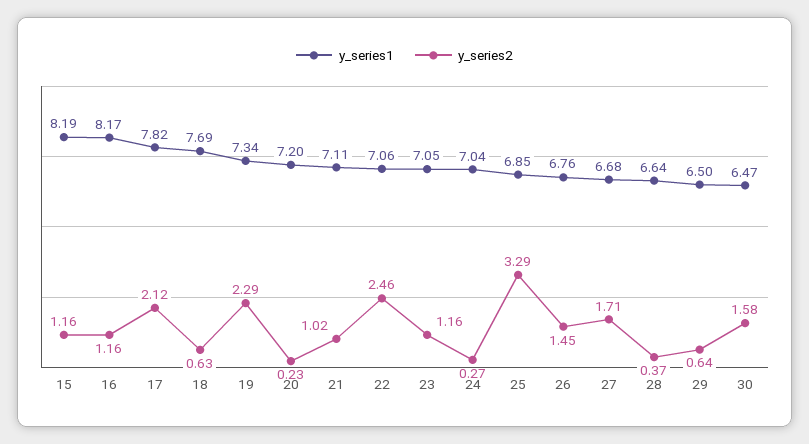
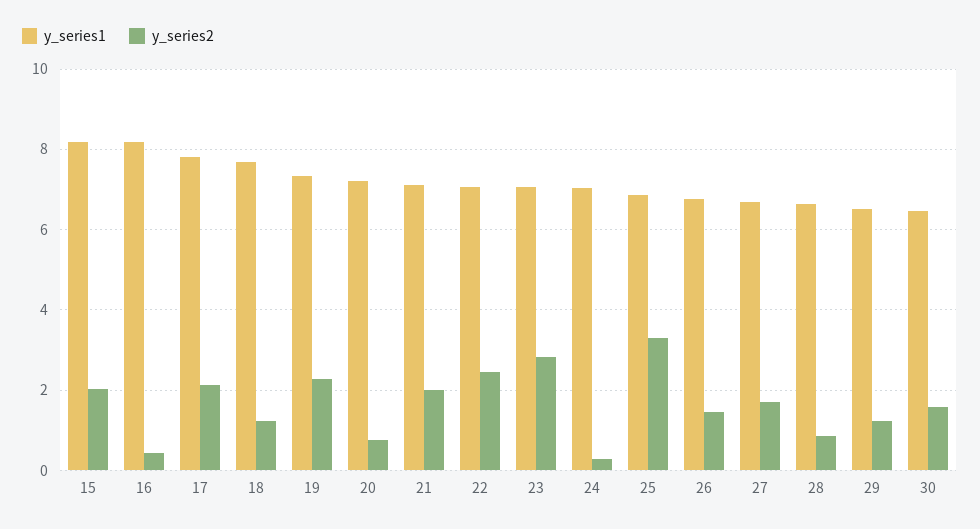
y_series2, 15: 1.16 -> 2
y_series2, 16: 1.16 -> 0.4
y_series2, 18: 0.63 -> 1.2
y_series2, 20: 0.23 -> 0.8
y_series2, 21: 1.02 -> 2
y_series2, 23: 1.16 -> 2.8
y_series2, 28: 0.37 -> 0.8
y_series2, 29: 0.64 -> 1.2

